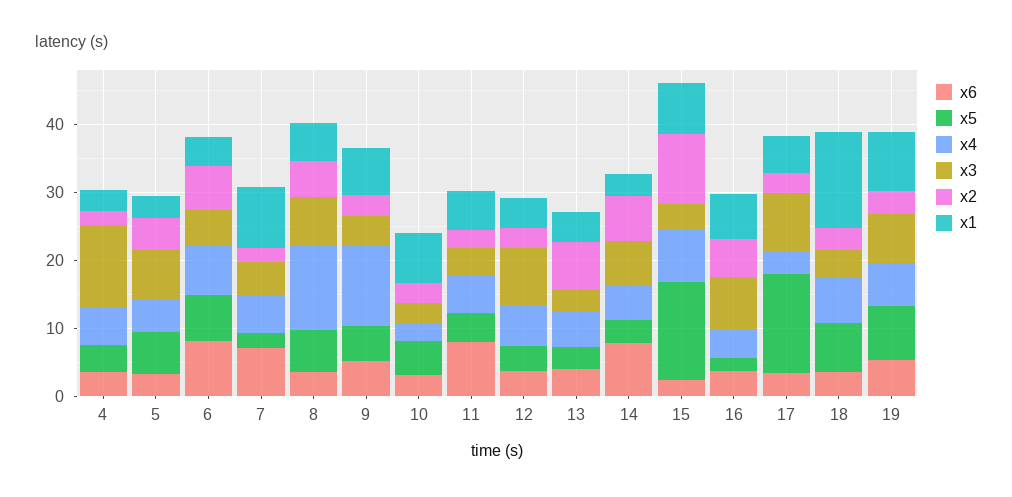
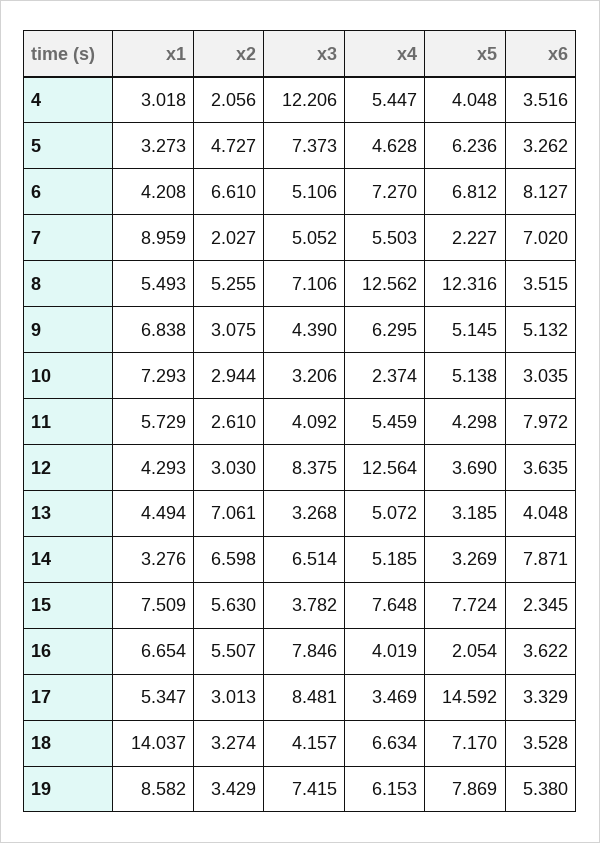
x5, 8: 6 -> 12.316
x4, 9: 12 -> 6.295
x4, 12: 6 -> 12.564
x5, 15: 14 -> 7.724
x2, 15: 10 -> 5.63

